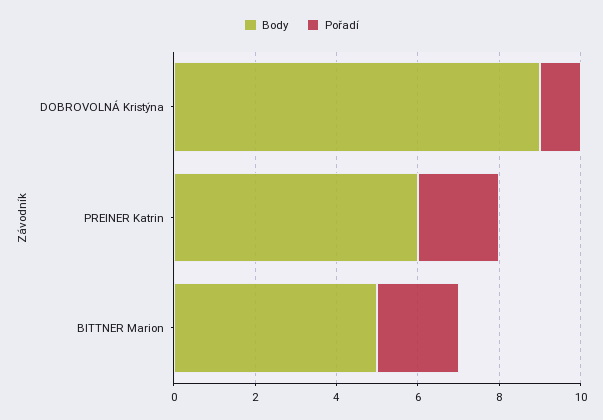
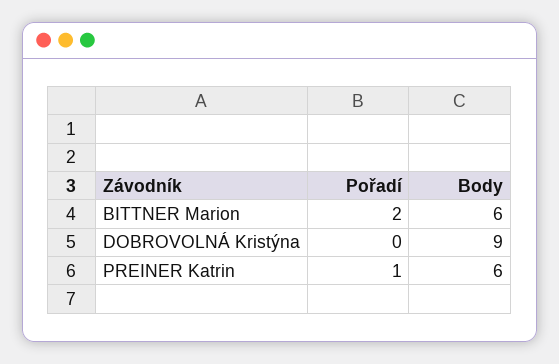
Pořadí, DOBROVOLNÁ Kristýna: 1 -> 0
Pořadí, PREINER Katrin: 2 -> 1
Body, BITTNER Marion: 5 -> 6

